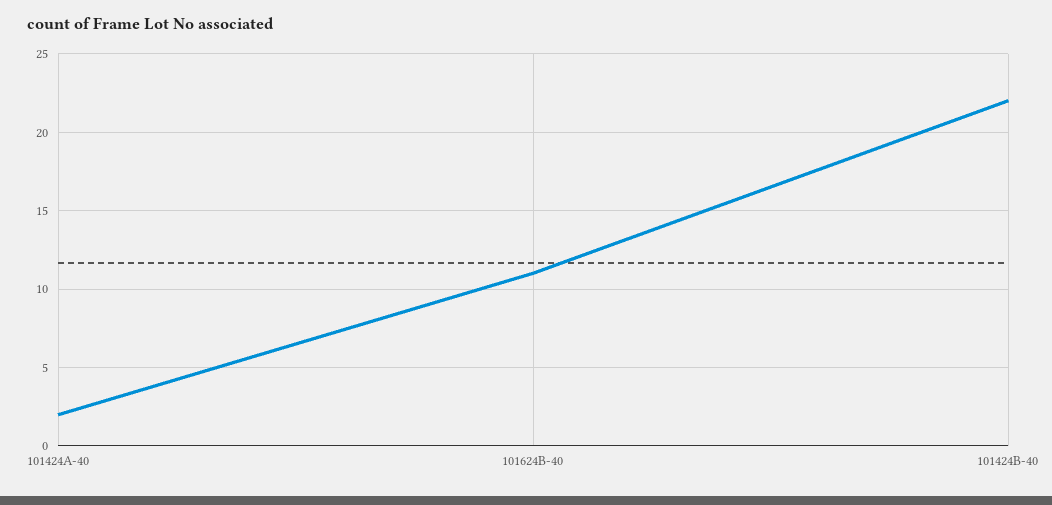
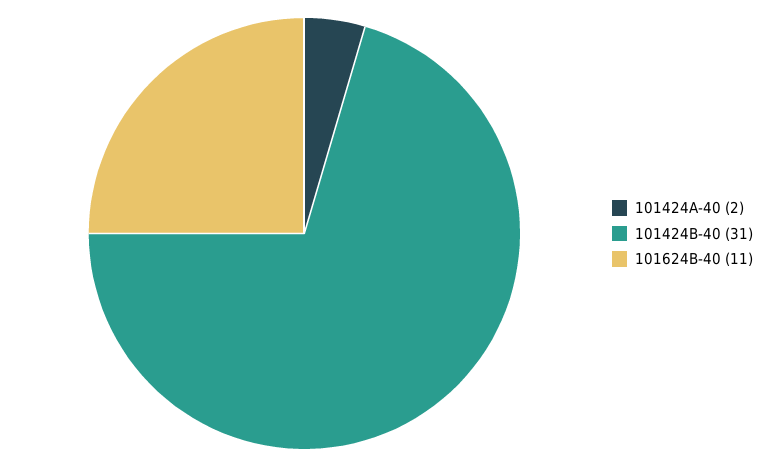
101424B-40: 22 -> 31

